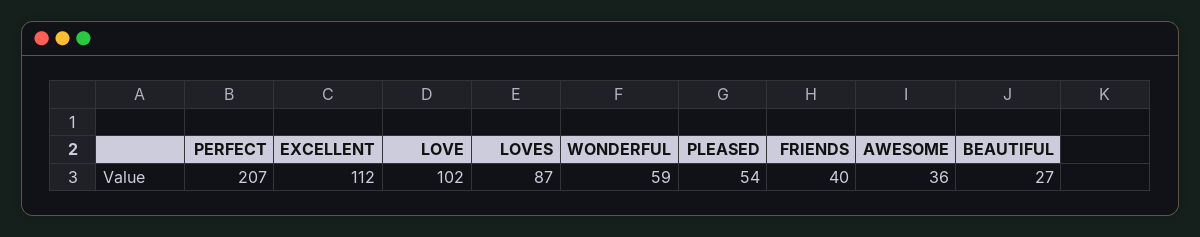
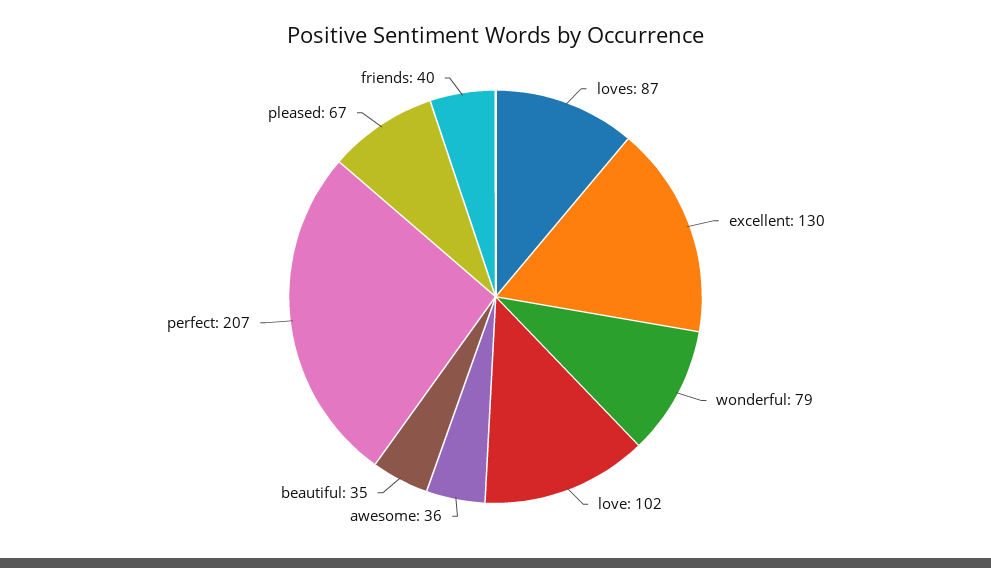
EXCELLENT: 112 -> 130
WONDERFUL: 59 -> 79
PLEASED: 54 -> 67
BEAUTIFUL: 27 -> 35

